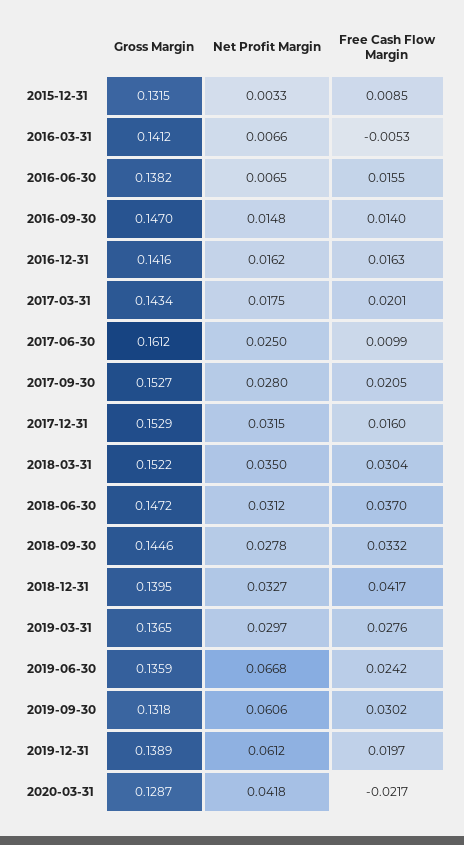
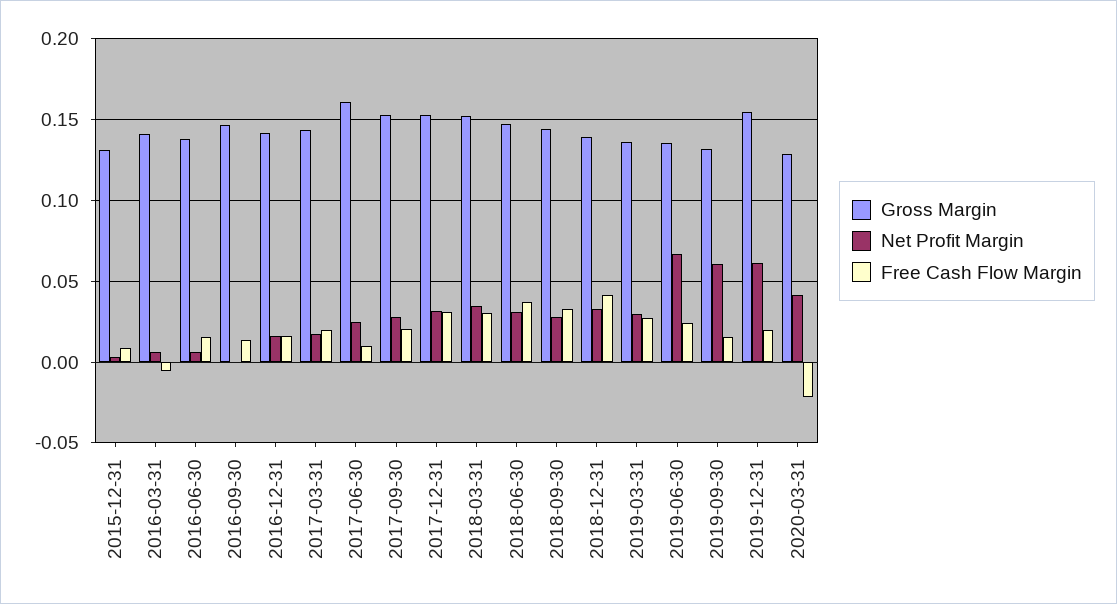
Net Profit Margin, 2016-09-30: 0.0148 -> 0
Free Cash Flow Margin, 2017-12-31: 0.016 -> 0.03
Free Cash Flow Margin, 2019-09-30: 0.0302 -> 0.015
Gross Margin, 2019-12-31: 0.1389 -> 0.155

